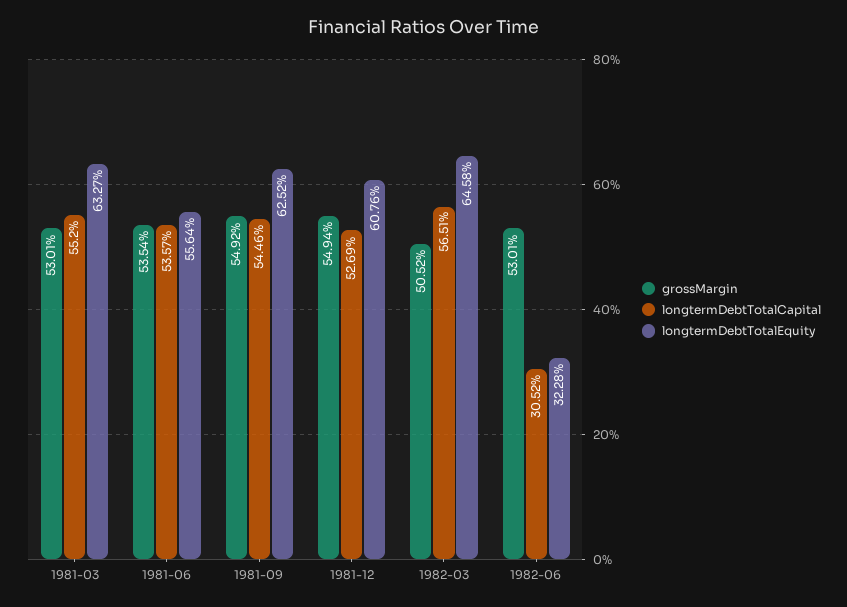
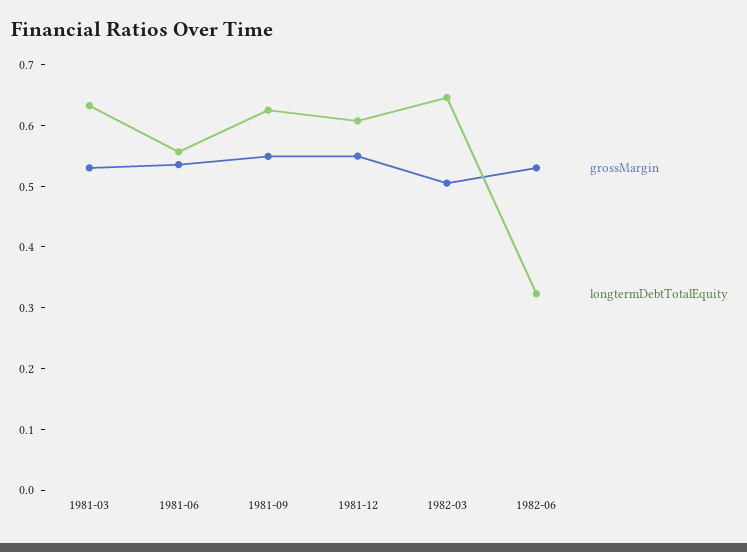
longtermDebtTotalCapital, 1981-03: 0.552 -> none
longtermDebtTotalCapital, 1981-06: 0.5357 -> none
longtermDebtTotalCapital, 1981-09: 0.5446 -> none
longtermDebtTotalCapital, 1981-12: 0.5269 -> none
longtermDebtTotalCapital, 1982-03: 0.5651 -> none
longtermDebtTotalCapital, 1982-06: 0.3052 -> none

